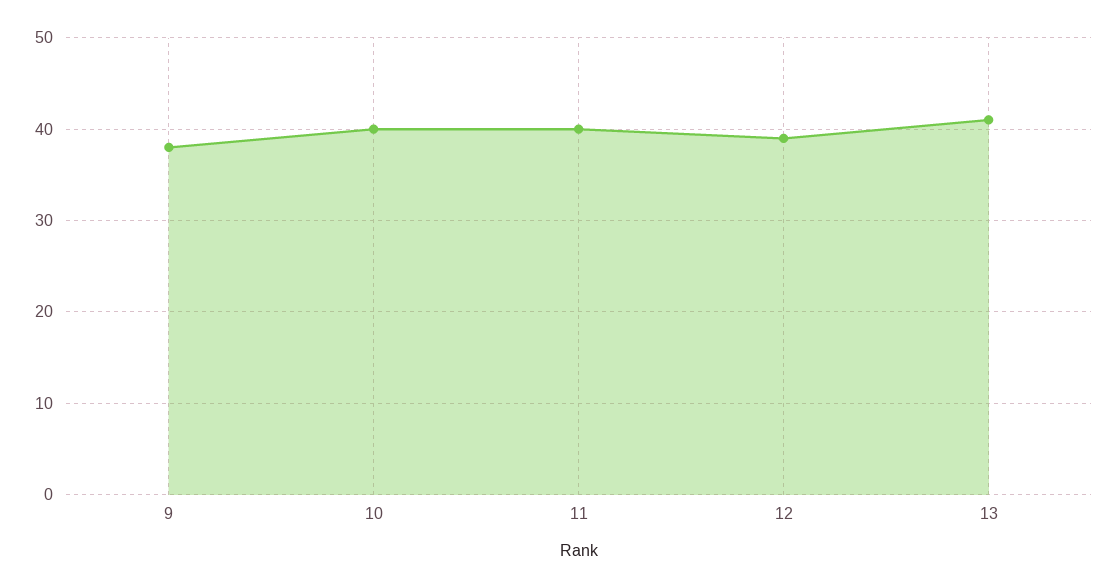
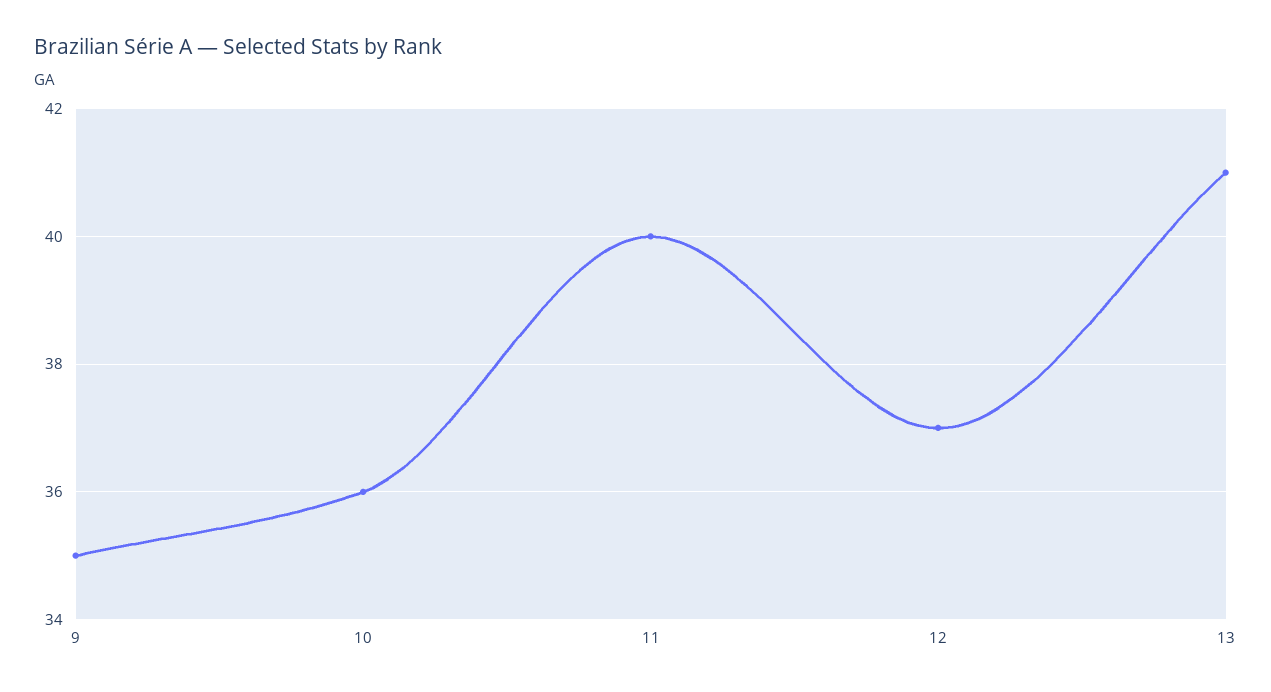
9: 38 -> 35
10: 40 -> 36
12: 39 -> 37

